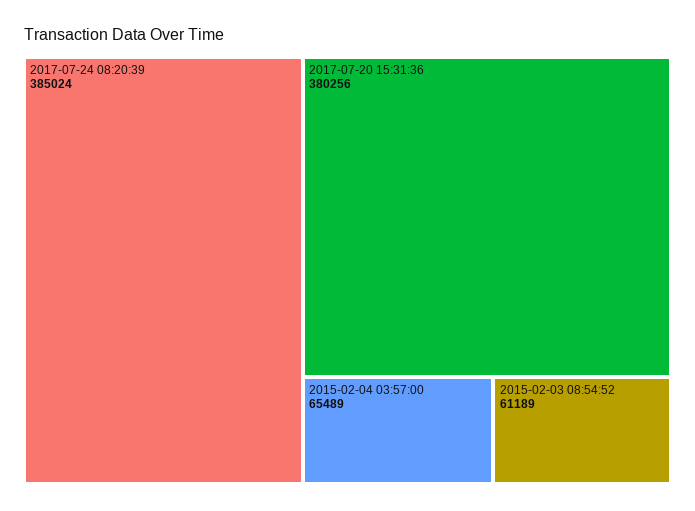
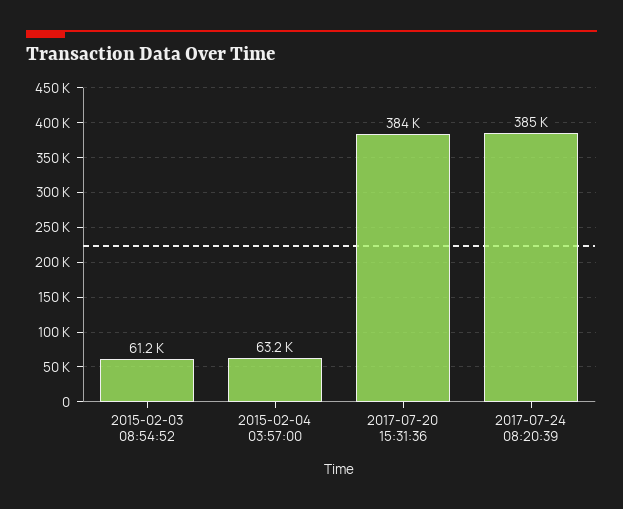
2017-07-20 15:31:36: 380256 -> 384000
2015-02-04 03:57:00: 65489 -> 63200

